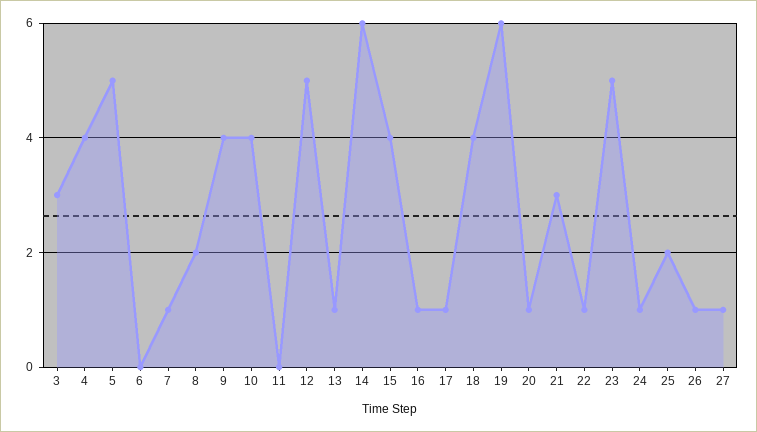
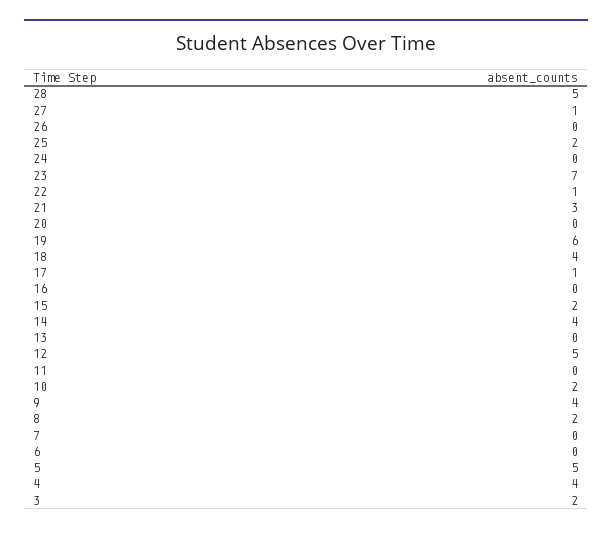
3: 3 -> 2
7: 1 -> 0
10: 4 -> 2
13: 1 -> 0
14: 6 -> 4
15: 4 -> 2
16: 1 -> 0
20: 1 -> 0
23: 5 -> 7
24: 1 -> 0
26: 1 -> 0
28: none -> 5

